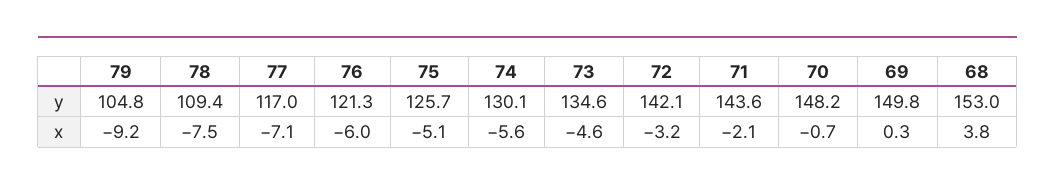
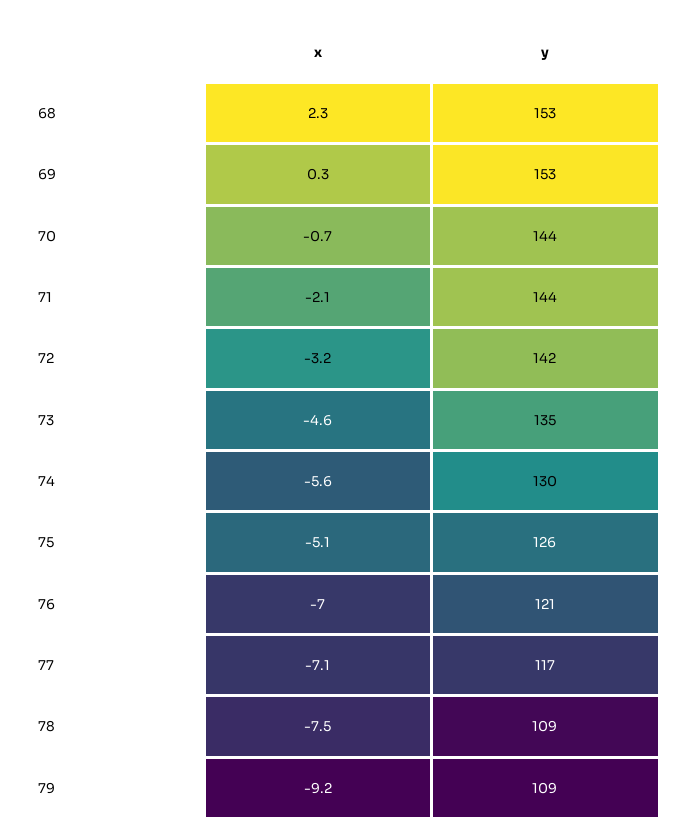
79, y: 104.8 -> 109
70, y: 148.2 -> 144
69, y: 149.8 -> 153
76, x: -6 -> -7
68, x: 3.8 -> 2.3

